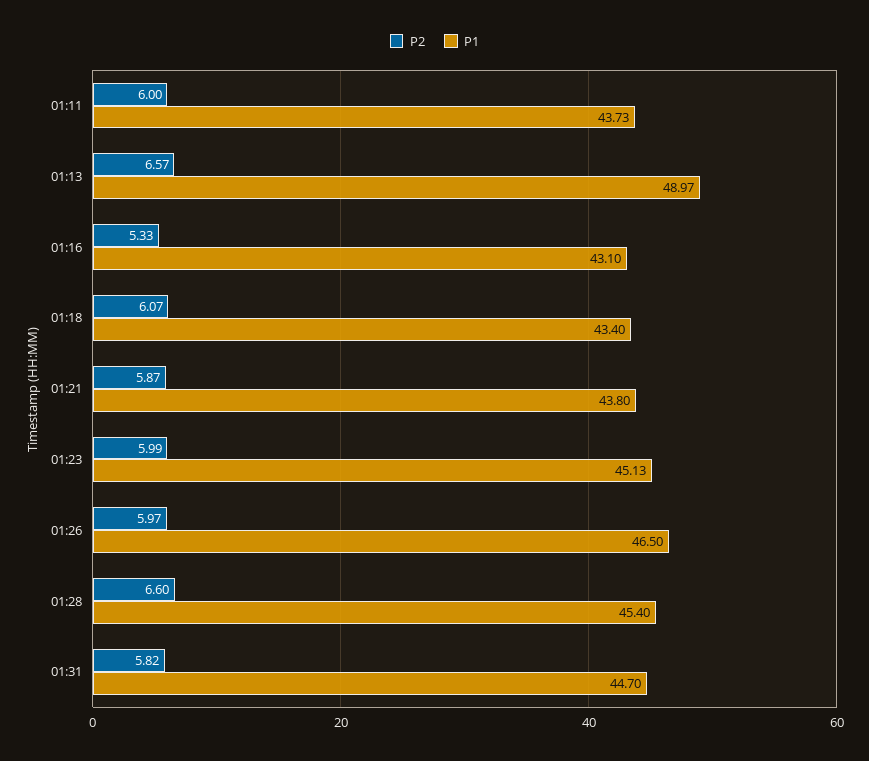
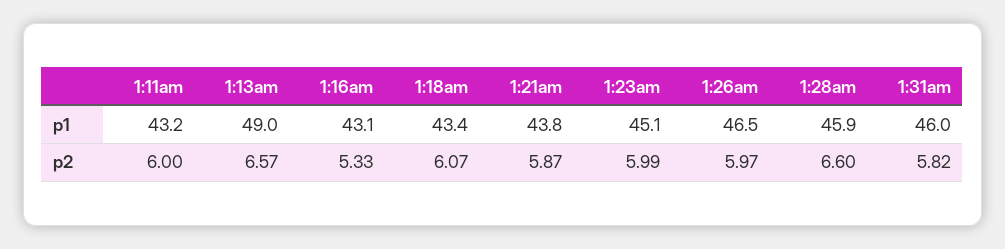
P1, 01:11: 43.73 -> 43.2
P1, 01:28: 45.4 -> 45.9
P1, 01:31: 44.7 -> 46

